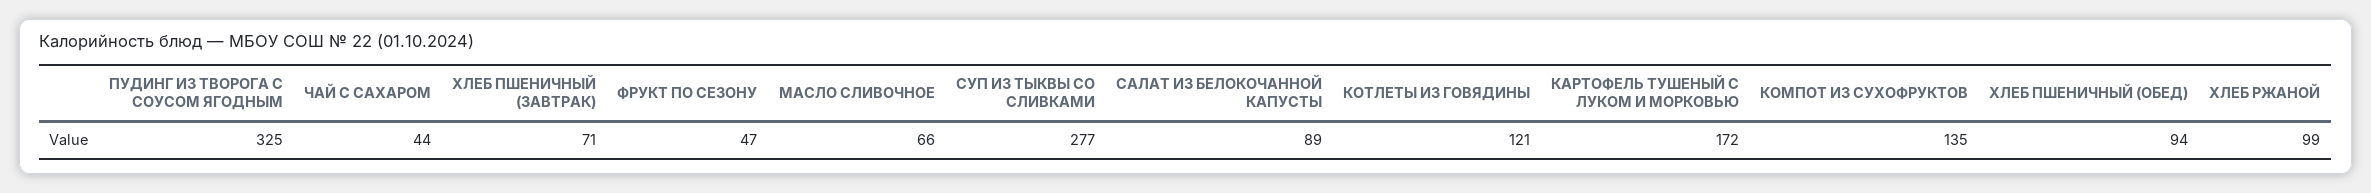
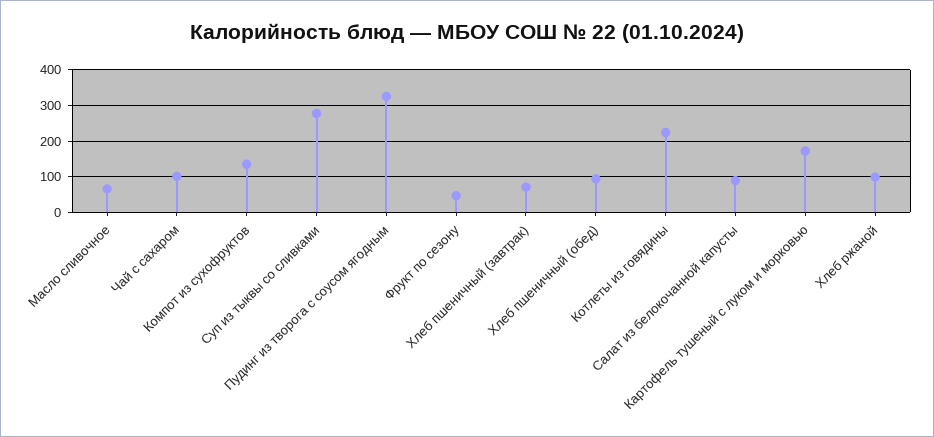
ЧАЙ С САХАРОМ: 44 -> 100
КОТЛЕТЫ ИЗ ГОВЯДИНЫ: 121 -> 220

